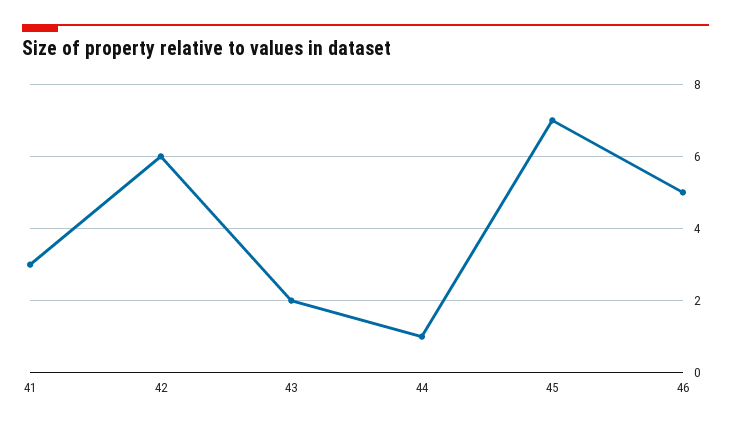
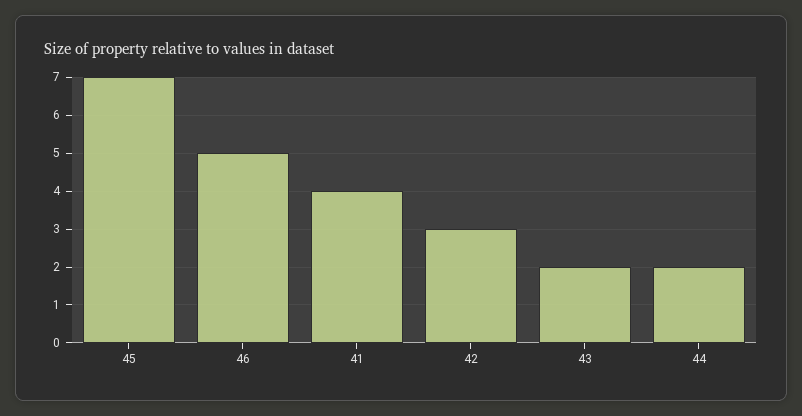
41: 3 -> 4
42: 6 -> 3
44: 1 -> 2

